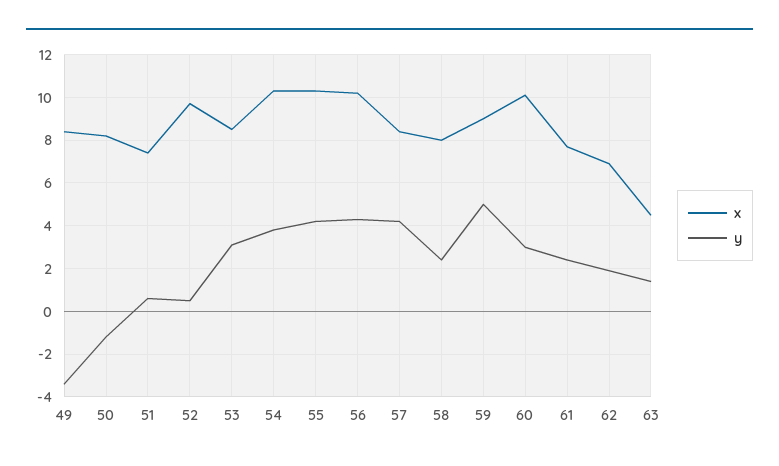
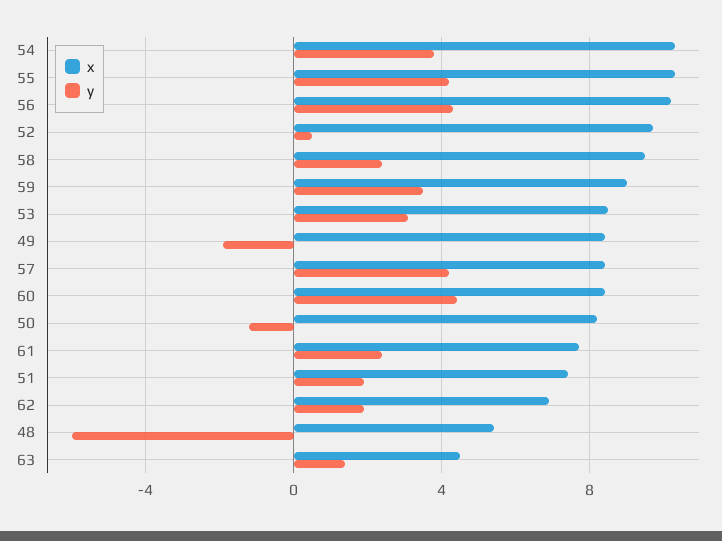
y, 49: -3.5 -> -2
y, 51: 0.5 -> 2
x, 58: 8 -> 9.5
y, 59: 5 -> 3.5
x, 60: 10 -> 8.5
y, 60: 3 -> 4.5
x, 48: none -> 5.5
y, 48: none -> -6

